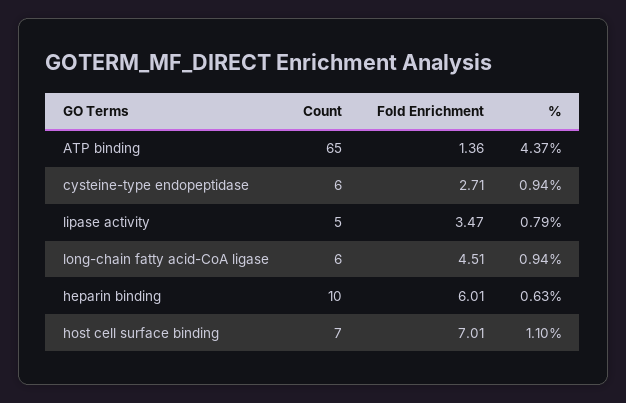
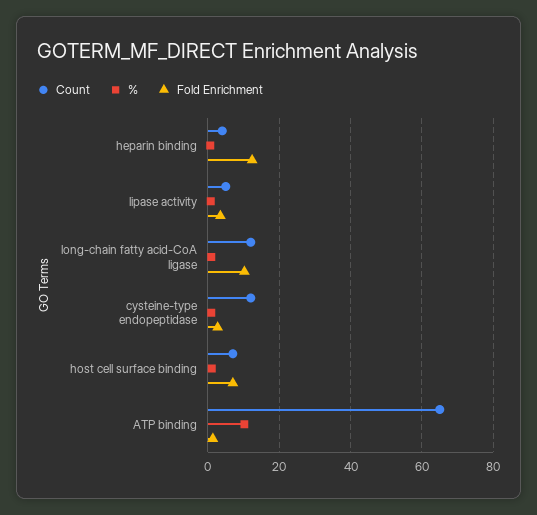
%, ATP binding: 4.37 -> 10
Count, cysteine-type endopeptidase: 6 -> 12
Count, long-chain fatty acid-CoA ligase: 6 -> 12
Fold Enrichment, long-chain fatty acid-CoA ligase: 4.51 -> 10
Count, heparin binding: 10 -> 4
Fold Enrichment, heparin binding: 6.01 -> 12

